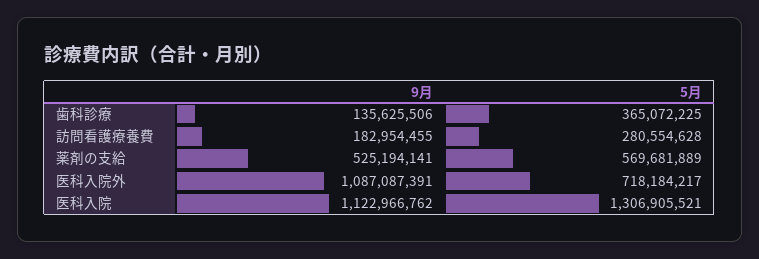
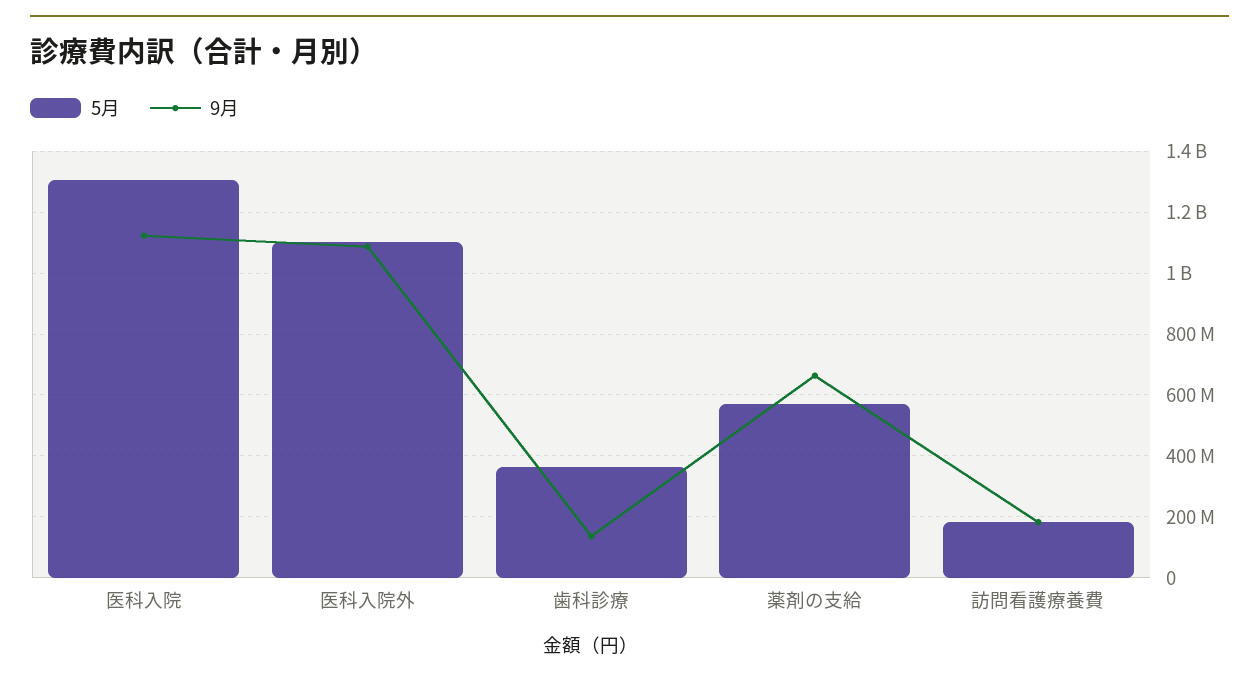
5月, 訪問看護療養費: 280554628 -> 180000000
9月, 薬剤の支給: 525194141 -> 660000000
5月, 医科入院外: 718184217 -> 1100000000

